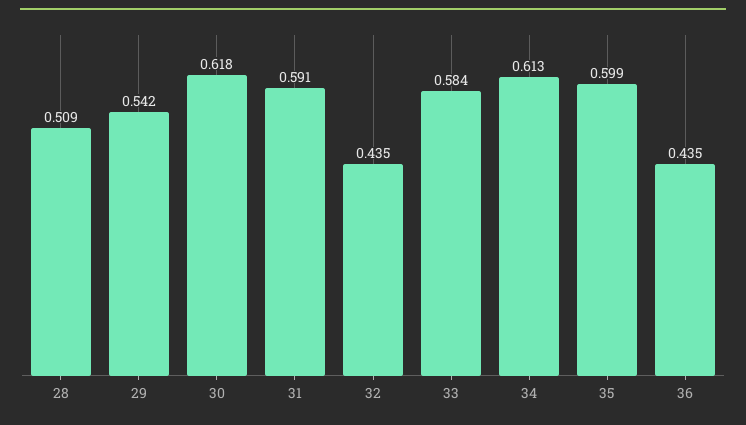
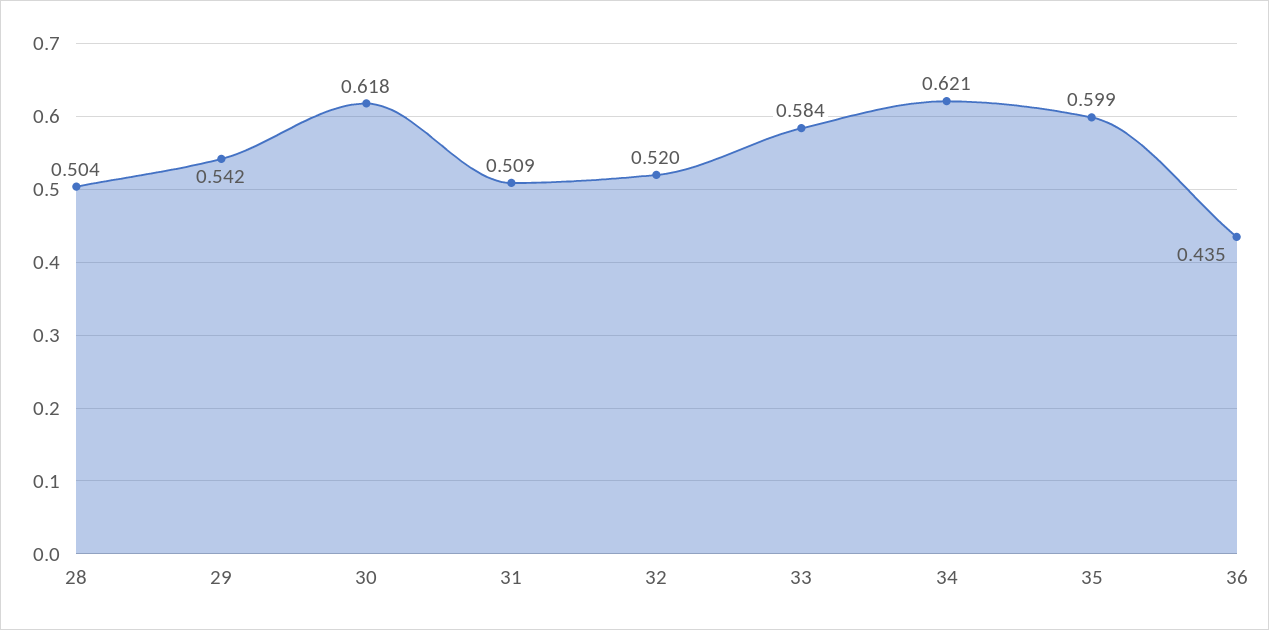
28: 0.509 -> 0.504
31: 0.591 -> 0.509
32: 0.435 -> 0.52
34: 0.613 -> 0.621

